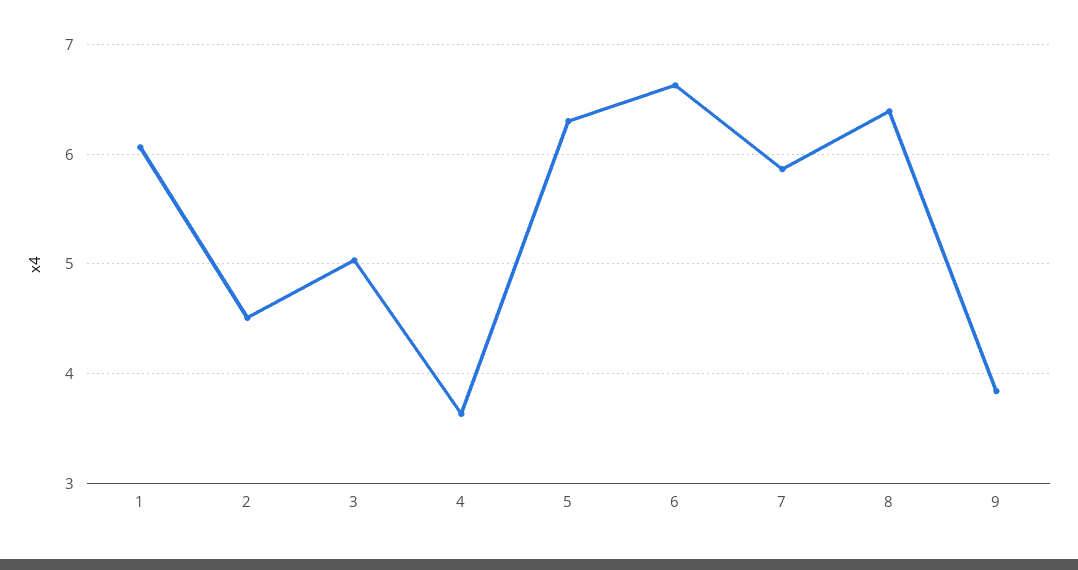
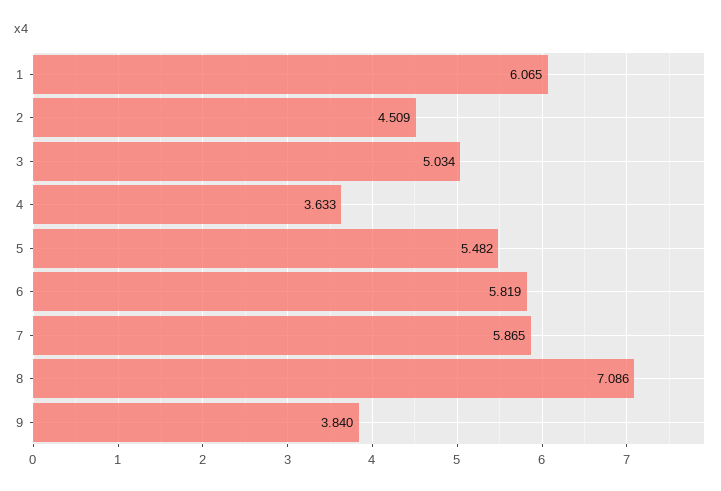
5: 6.3 -> 5.482
6: 6.6 -> 5.819
8: 6.4 -> 7.086

